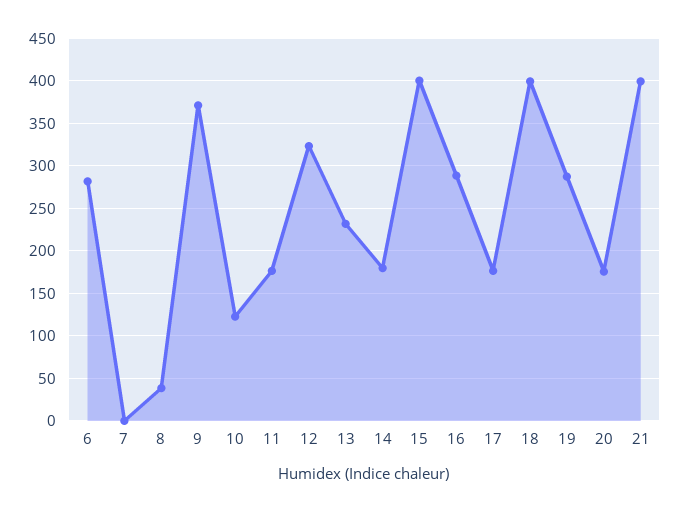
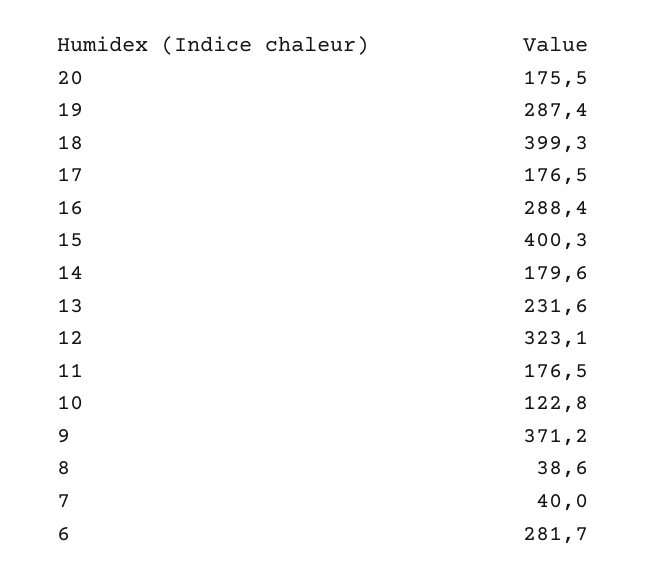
7: 0 -> 40
21: 400 -> none

